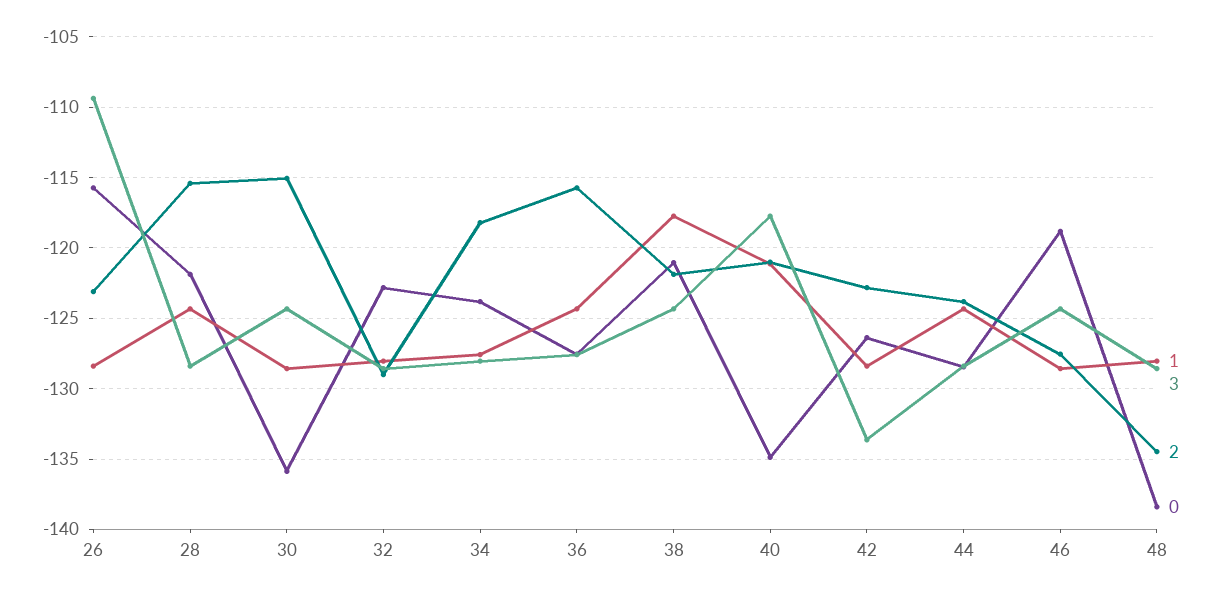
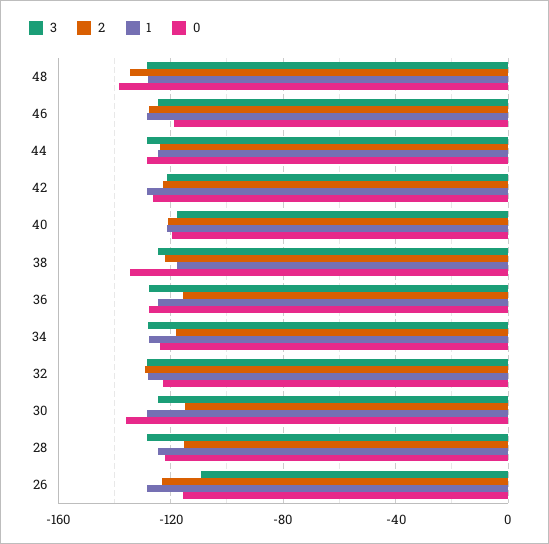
0, 38: -121 -> -135
0, 40: -135 -> -120
3, 42: -133.5 -> -120

